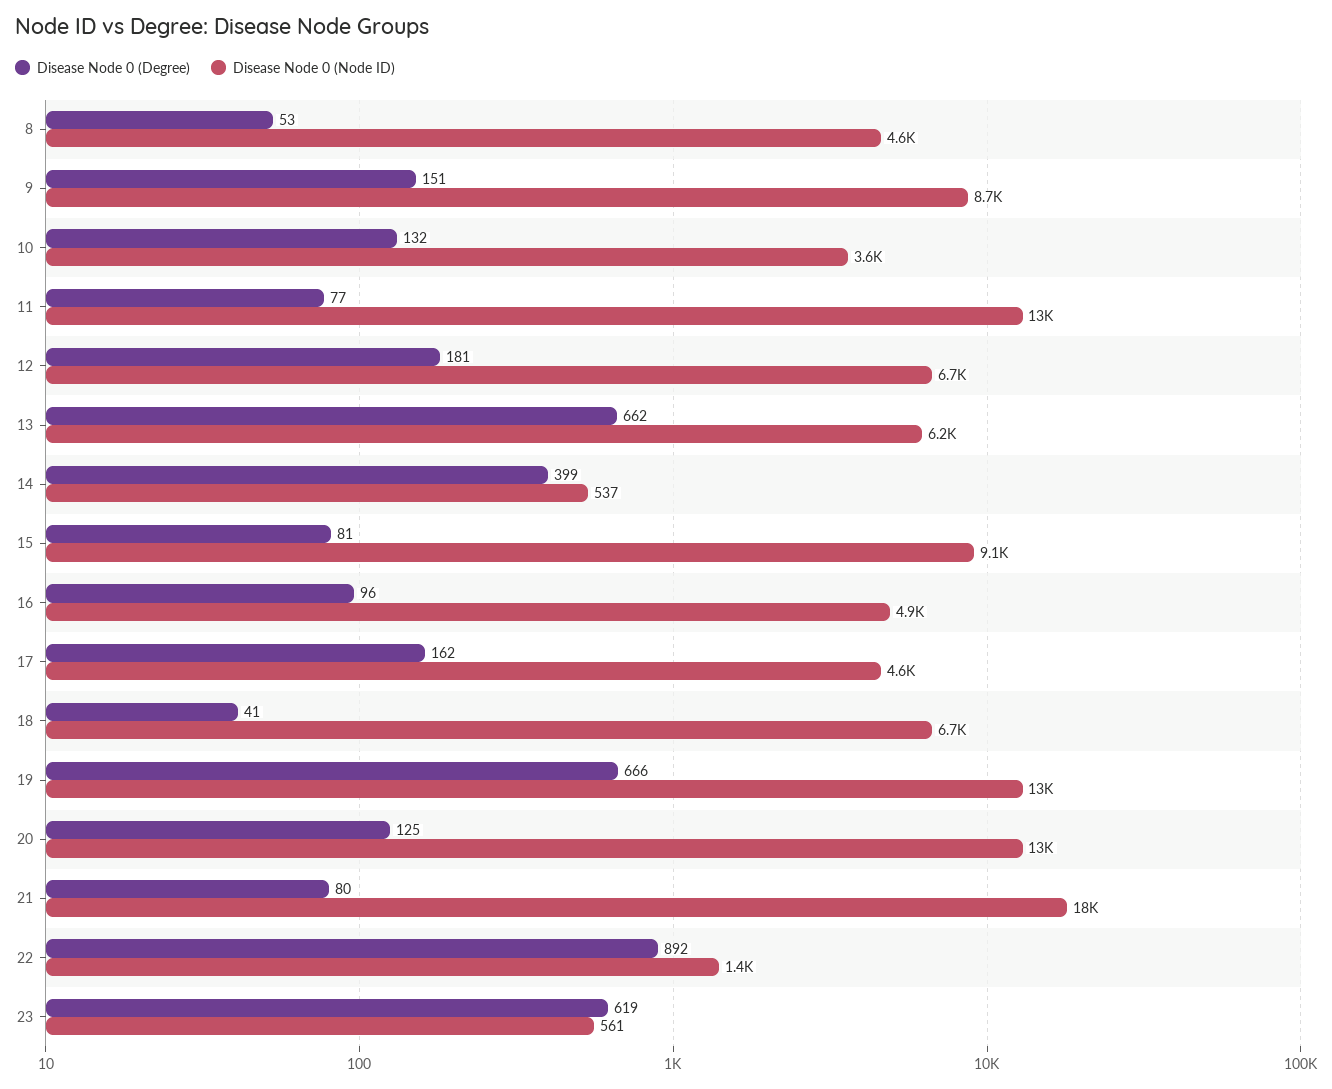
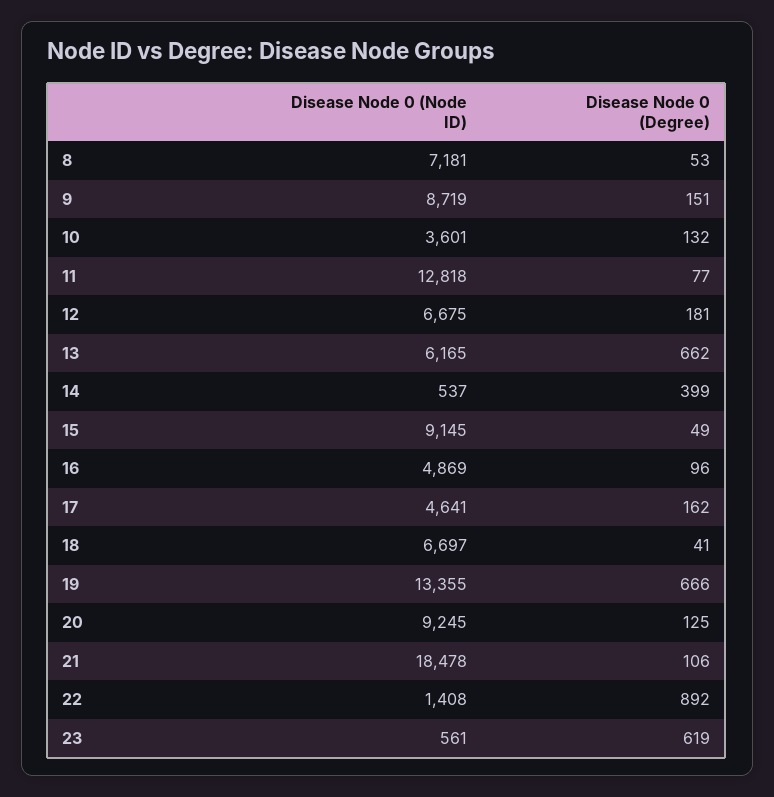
Disease Node 0 (Node ID), 8: 4600 -> 7181
Disease Node 0 (Degree), 15: 81 -> 49
Disease Node 0 (Node ID), 20: 13000 -> 9245
Disease Node 0 (Degree), 21: 80 -> 106

